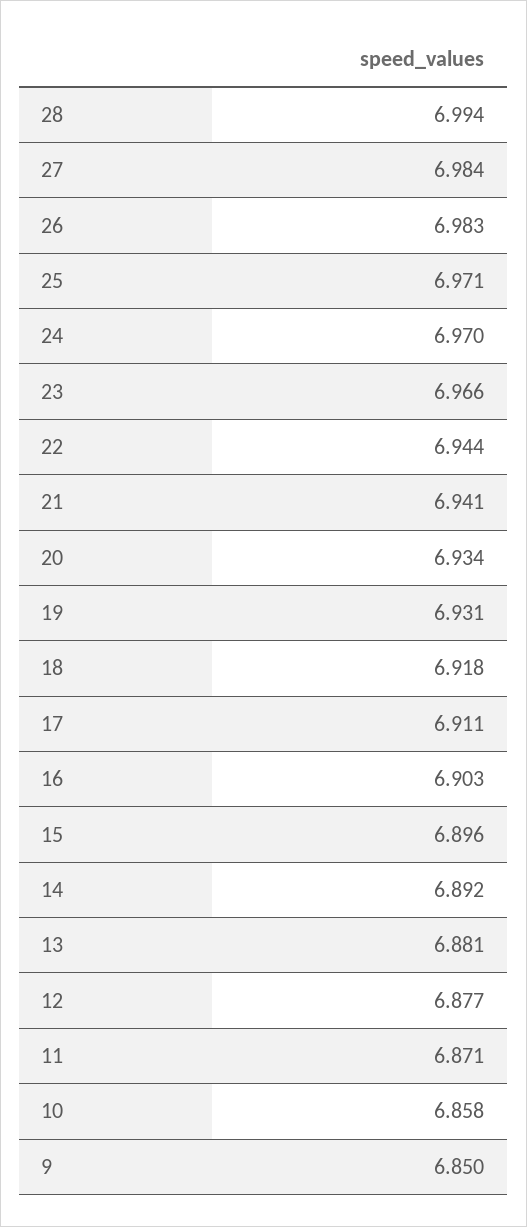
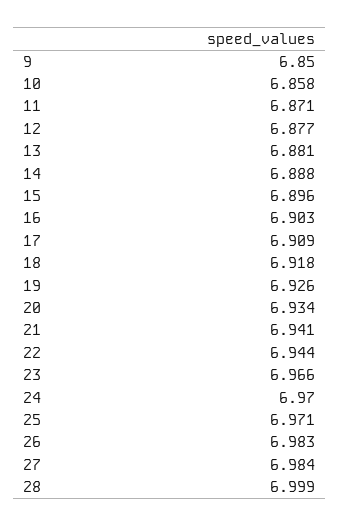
28: 6.994 -> 6.999
19: 6.931 -> 6.926
17: 6.911 -> 6.909
14: 6.892 -> 6.888

